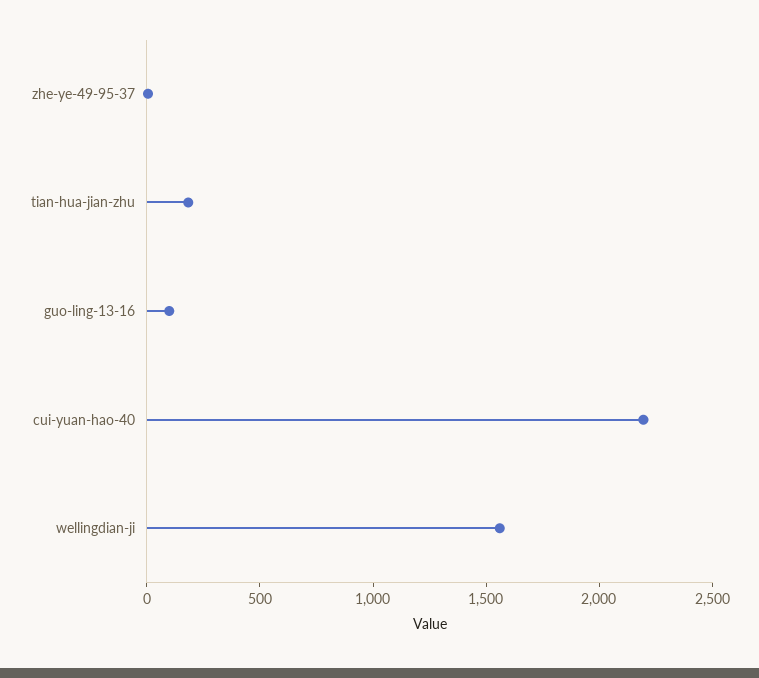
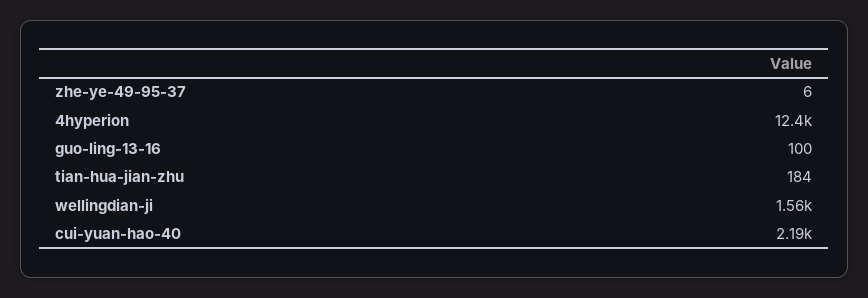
4hyperion: none -> 12400

